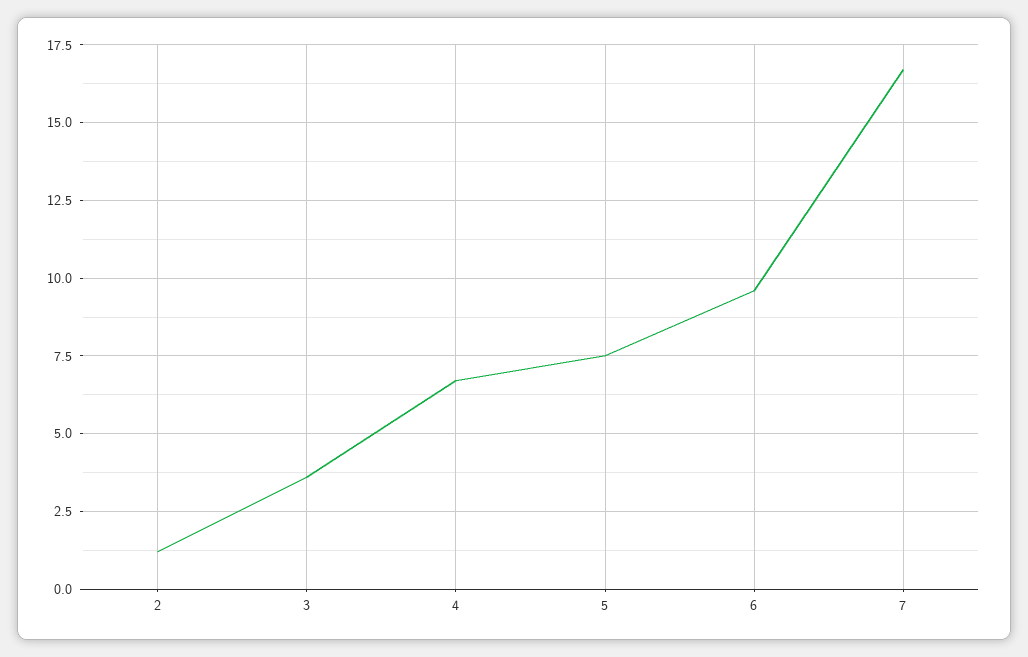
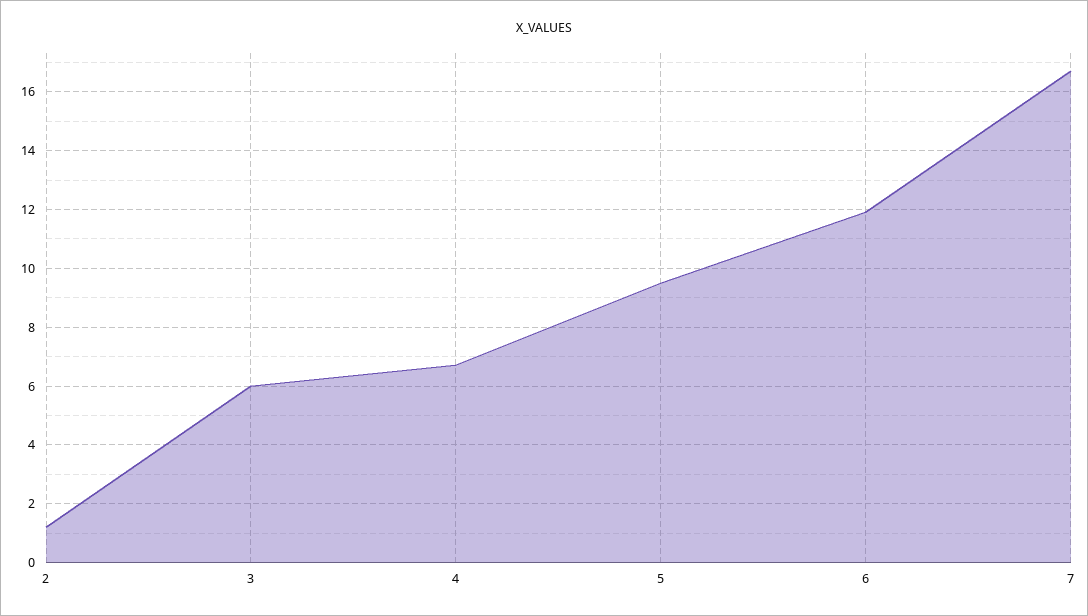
3: 3.5 -> 6
5: 7.5 -> 9.5
6: 9.5 -> 12

